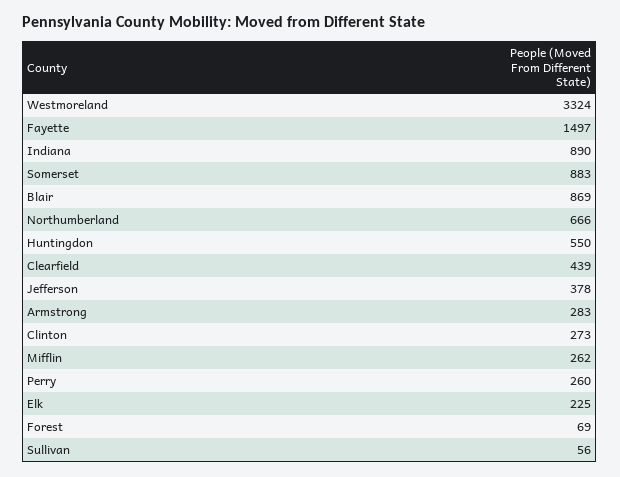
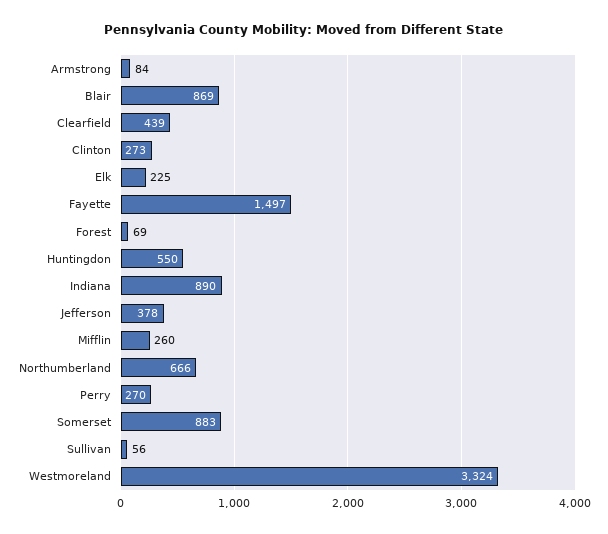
Armstrong: 283 -> 84
Mifflin: 262 -> 260
Perry: 260 -> 270

